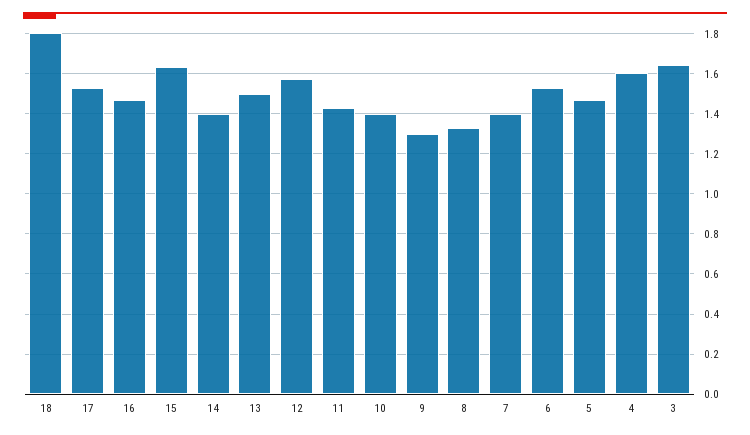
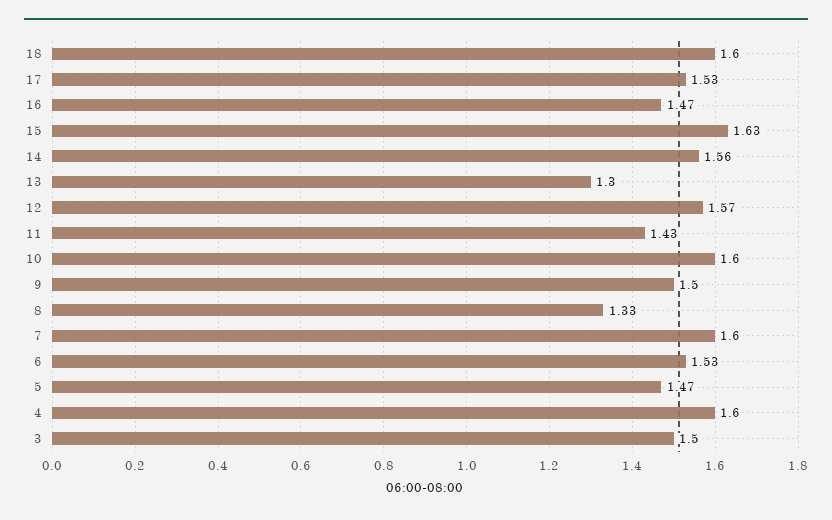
18: 1.8 -> 1.6
14: 1.4 -> 1.56
13: 1.5 -> 1.3
10: 1.4 -> 1.6
9: 1.3 -> 1.5
7: 1.4 -> 1.6
3: 1.65 -> 1.5

